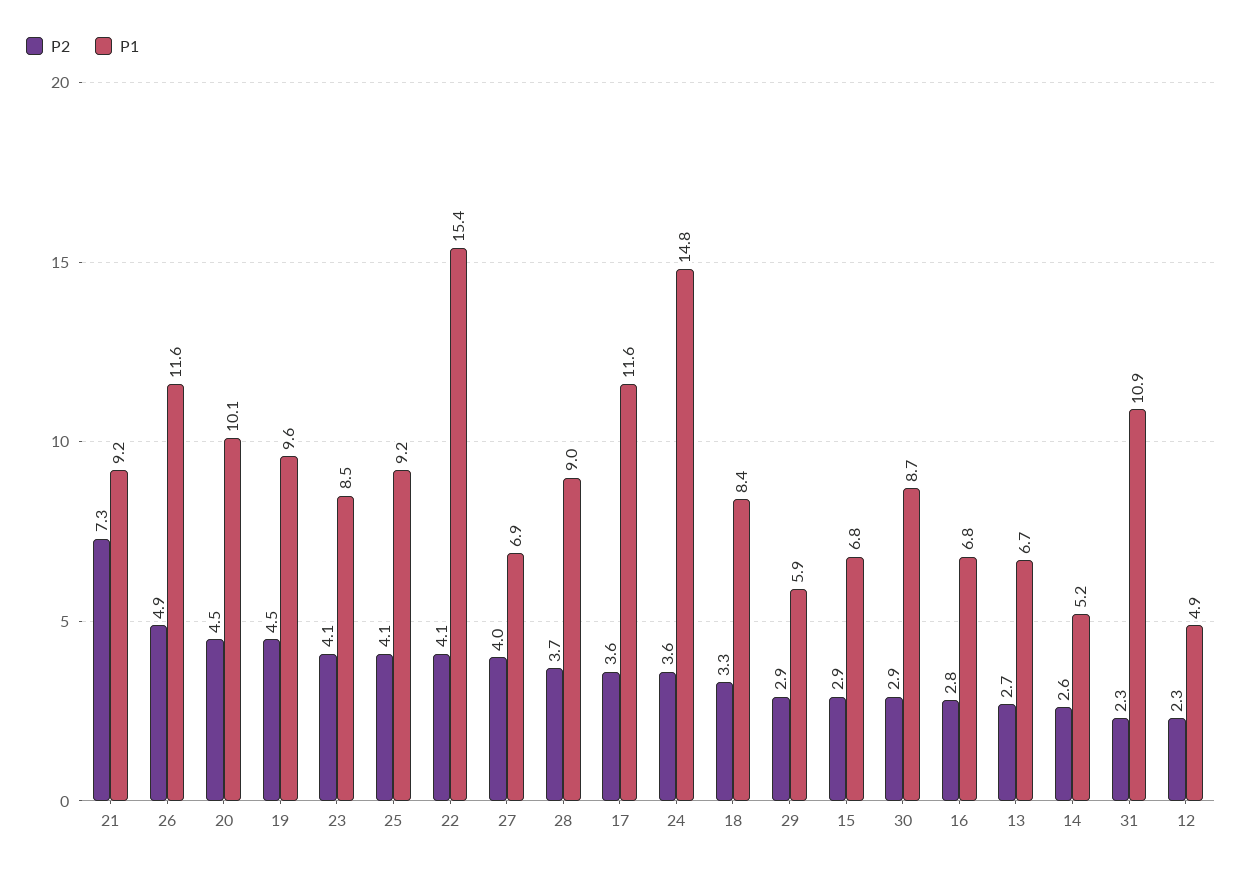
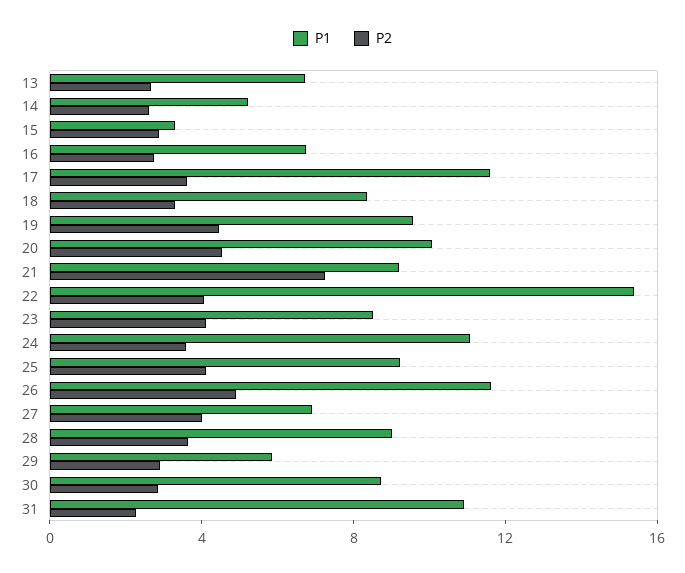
P1, 24: 14.8 -> 11
P1, 15: 6.8 -> 3
P2, 12: 2.3 -> none
P1, 12: 4.9 -> none

